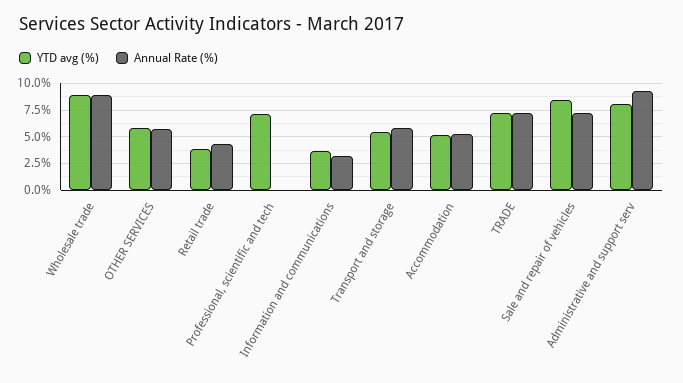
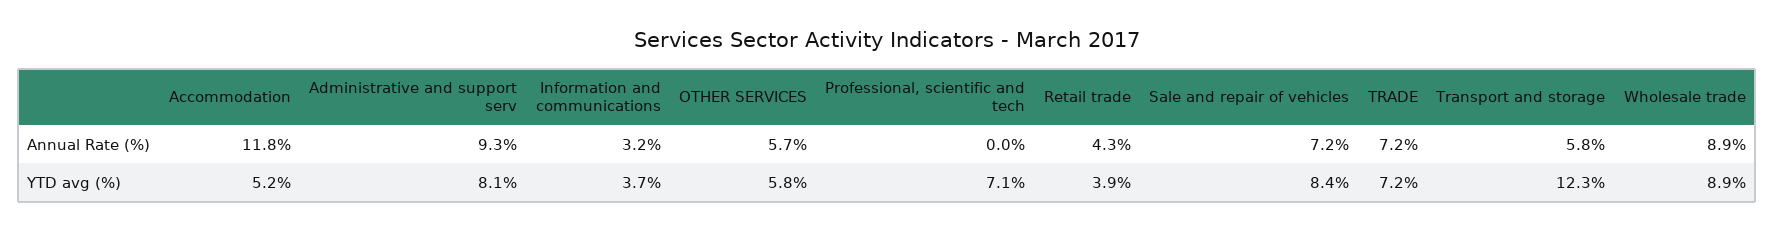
YTD avg (%), Transport and storage: 5 -> 12.3
Annual Rate (%), Accommodation: 5 -> 11.8

